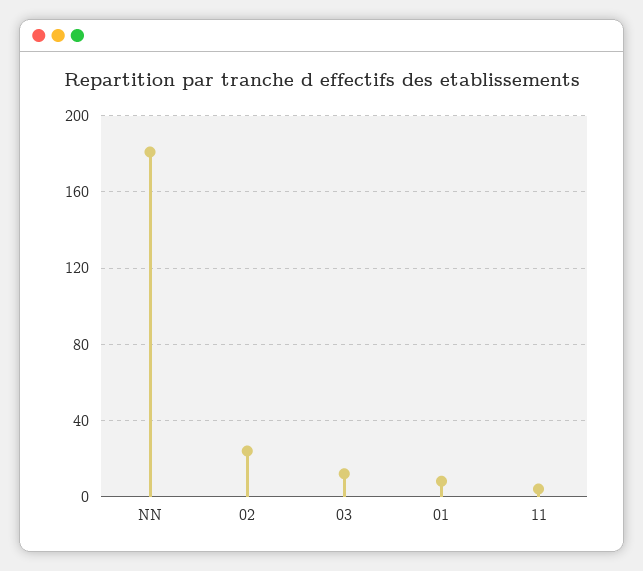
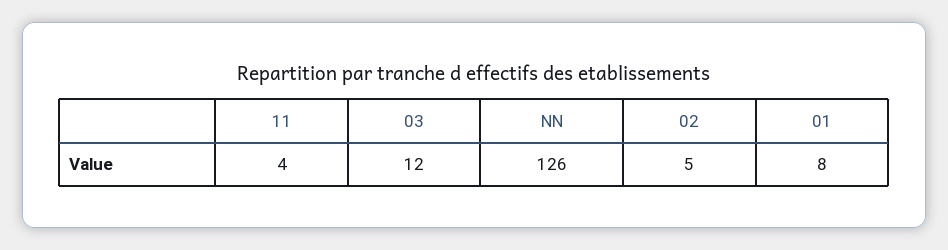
NN: 180 -> 126
02: 25 -> 5

